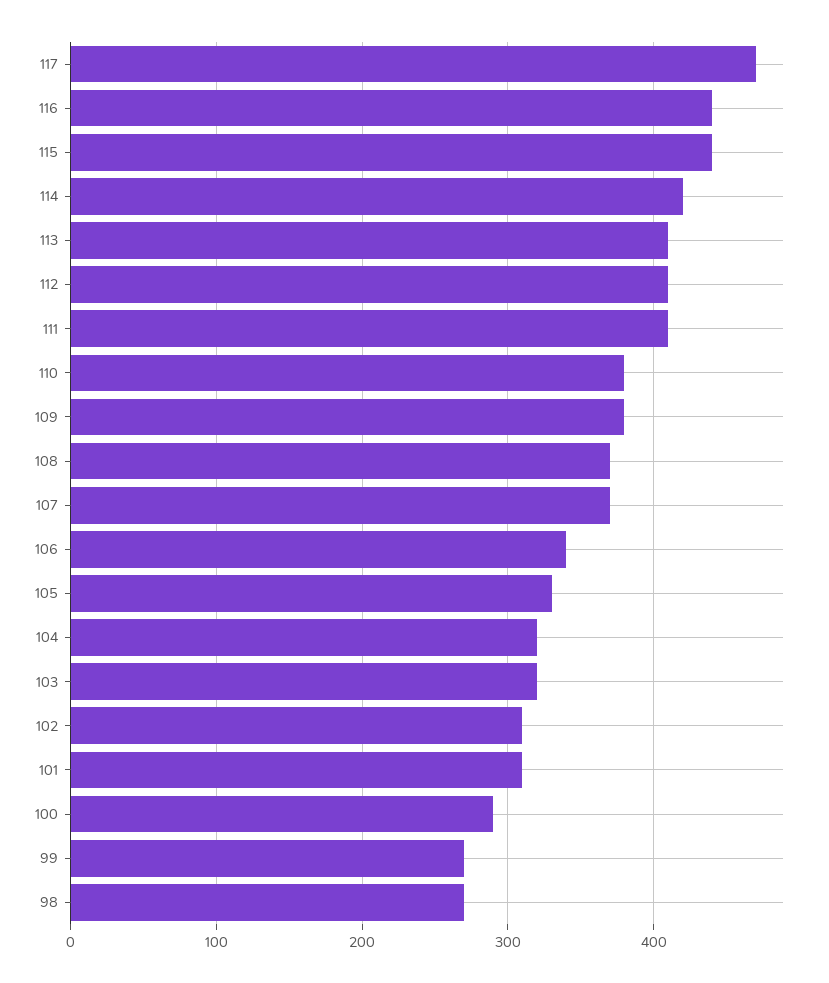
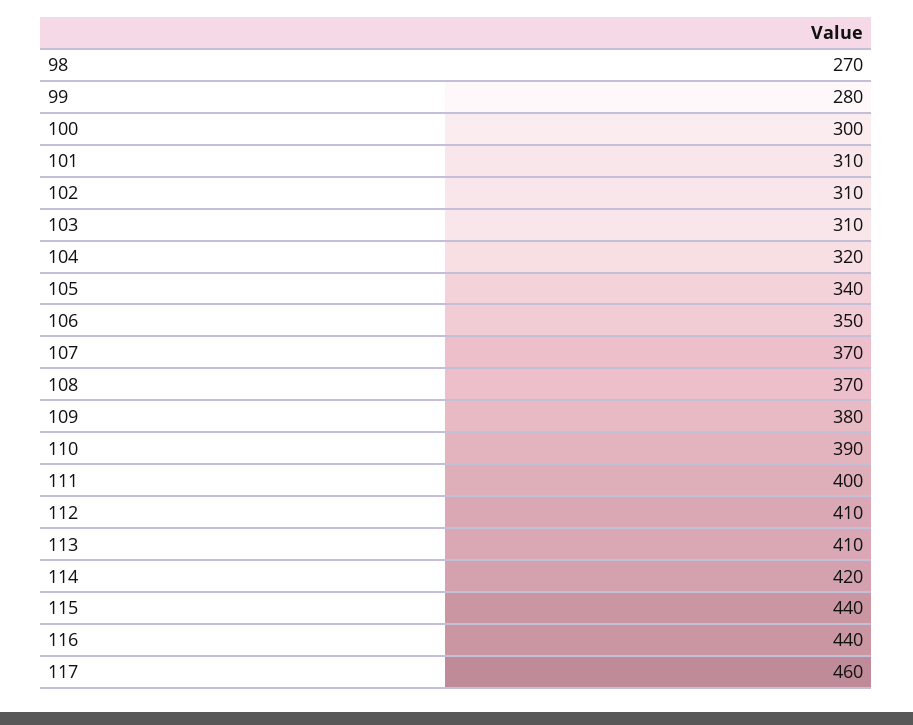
117: 470 -> 460
111: 410 -> 400
110: 380 -> 390
106: 340 -> 350
105: 330 -> 340
103: 320 -> 310
100: 290 -> 300
99: 270 -> 280

